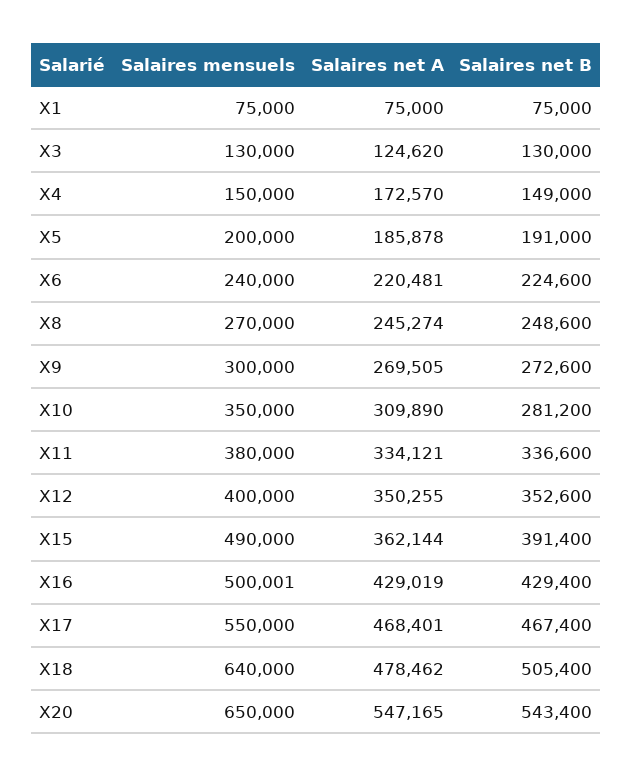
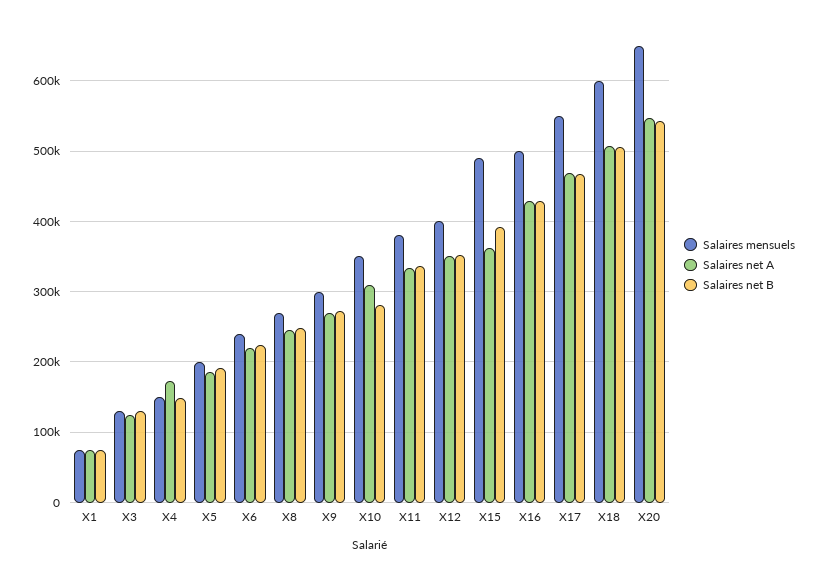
Salaires mensuels, X18: 640000 -> 600000
Salaires net A, X18: 478462 -> 510000

